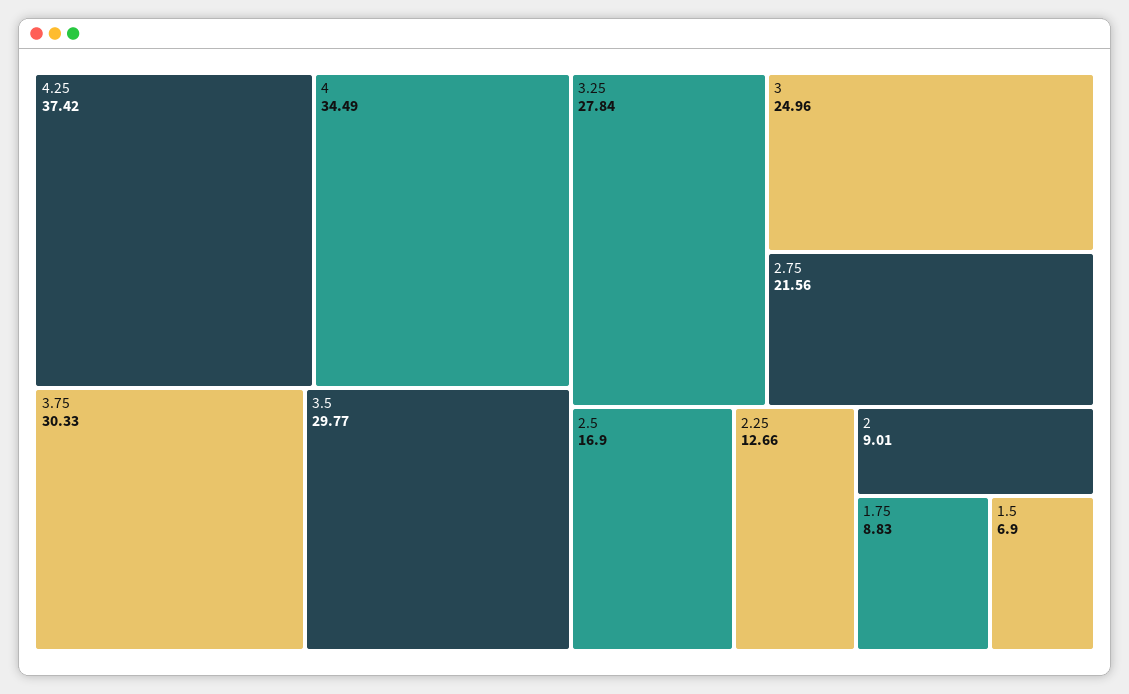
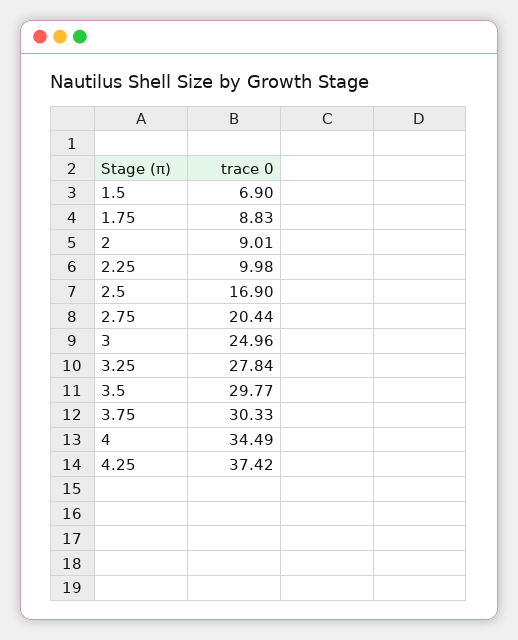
2.75: 21.56 -> 20.44
2.25: 12.66 -> 9.98

